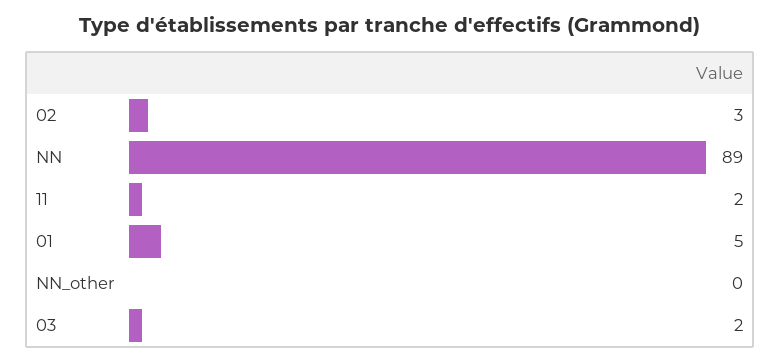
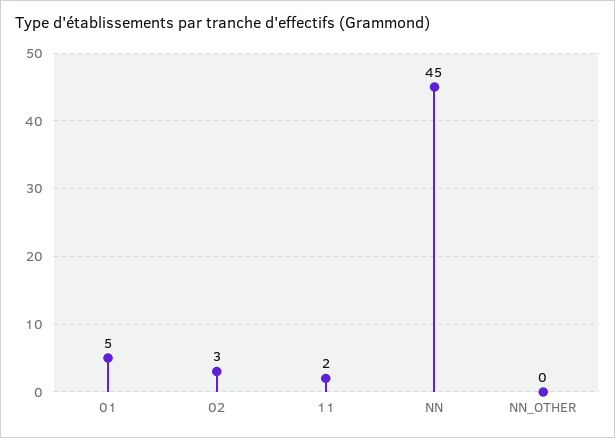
NN: 89 -> 45
03: 2 -> none

